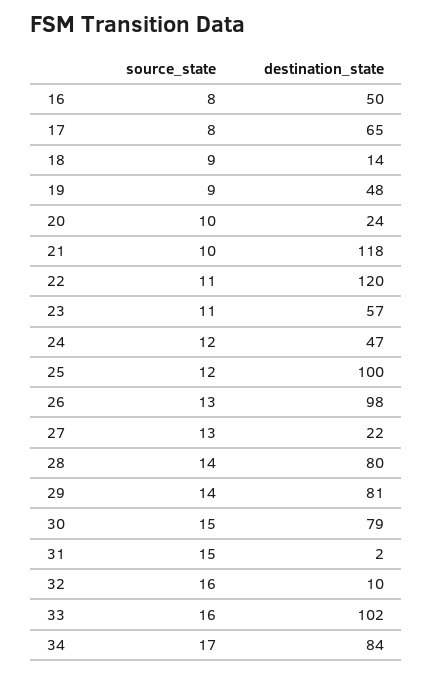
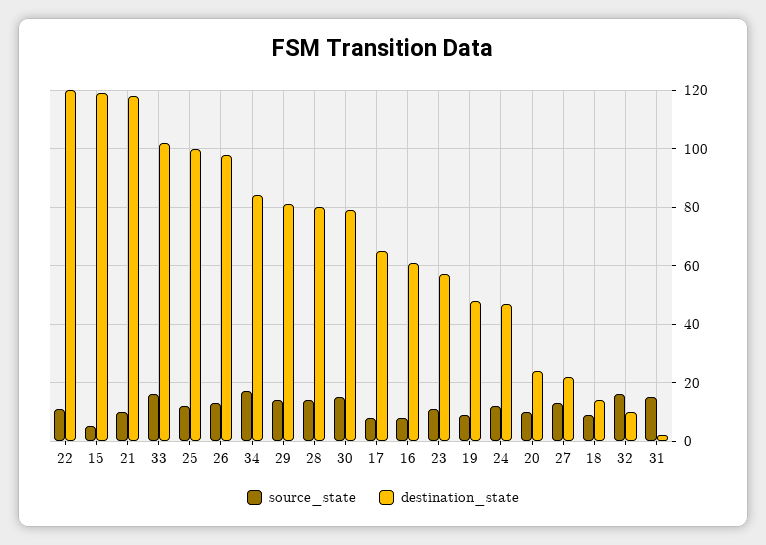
destination_state, 16: 50 -> 60
source_state, 15: none -> 5
destination_state, 15: none -> 120

